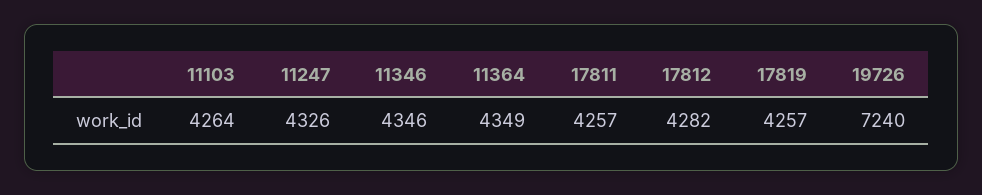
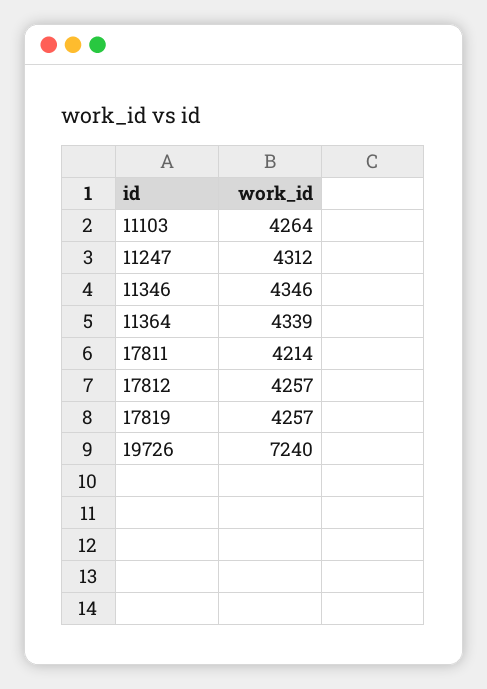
11247: 4326 -> 4312
11364: 4349 -> 4339
17811: 4257 -> 4214
17812: 4282 -> 4257

